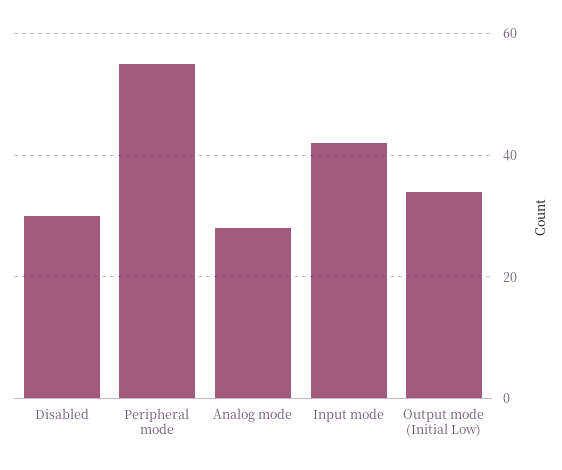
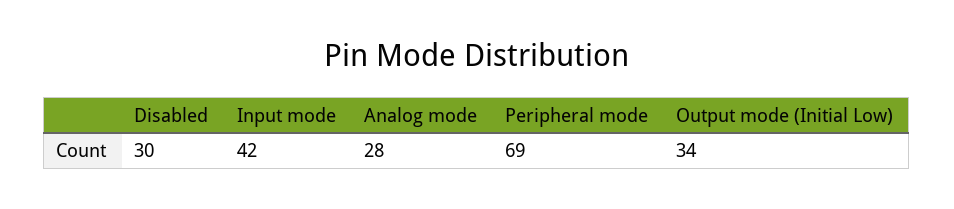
Peripheral mode: 55 -> 69

